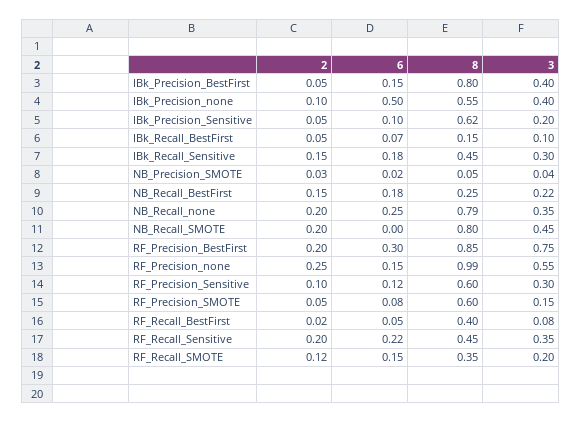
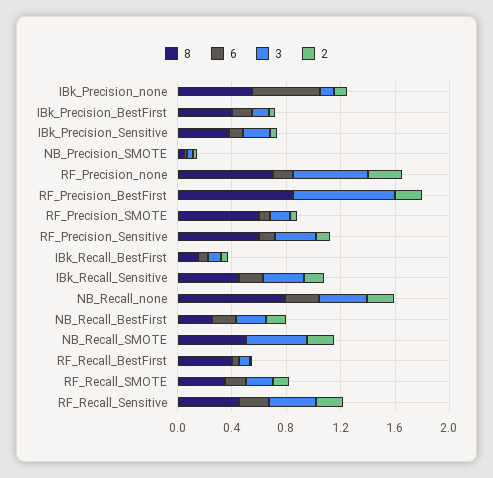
8, IBk_Precision_BestFirst: 0.8 -> 0.4
3, IBk_Precision_BestFirst: 0.4 -> 0.1
3, IBk_Precision_none: 0.4 -> 0.1
8, IBk_Precision_Sensitive: 0.62 -> 0.4
8, NB_Recall_SMOTE: 0.8 -> 0.5
6, RF_Precision_BestFirst: 0.3 -> 0
8, RF_Precision_none: 0.99 -> 0.7

